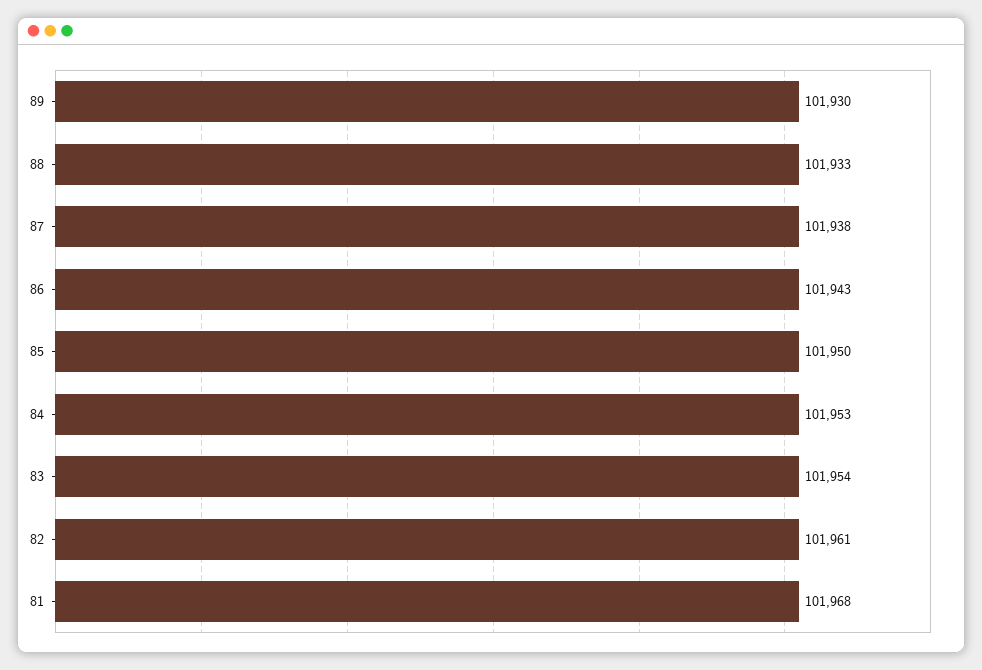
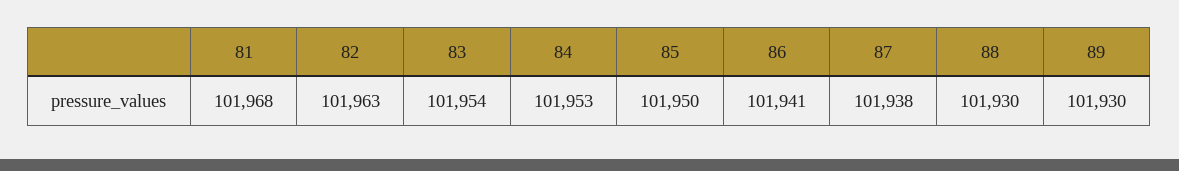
88: 101933 -> 101930
86: 101943 -> 101941
82: 101961 -> 101963

